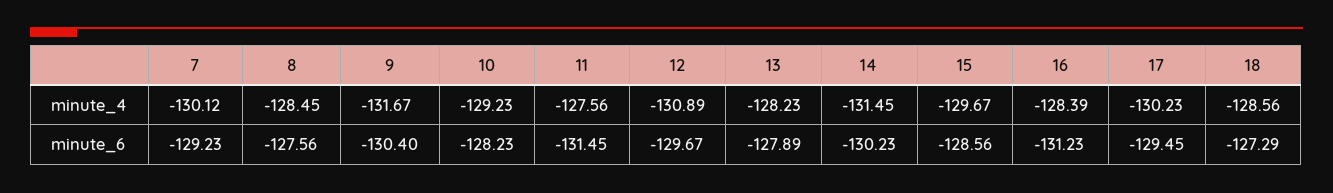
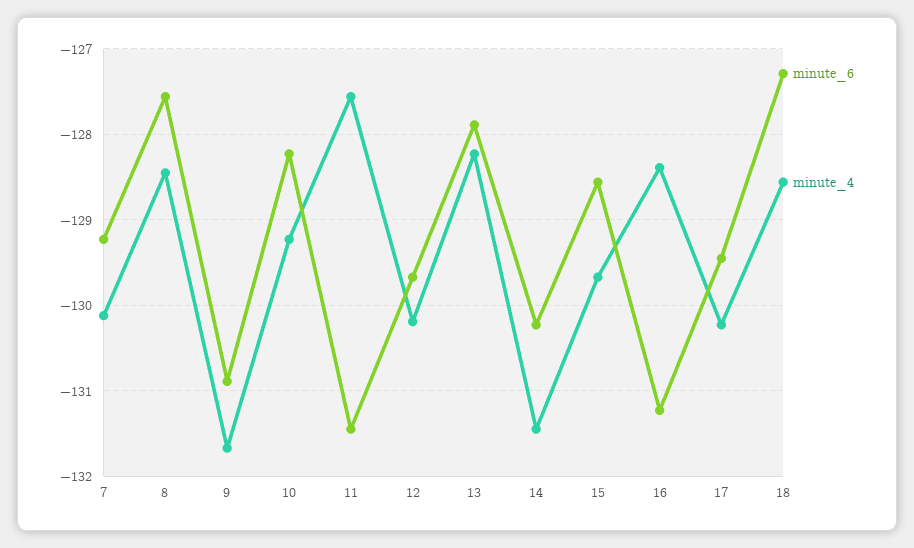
minute_4, 12: -130.89 -> -130.2
minute_6, 9: -130.4 -> -130.9

